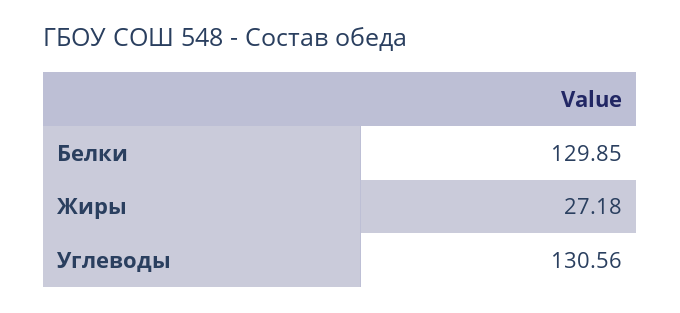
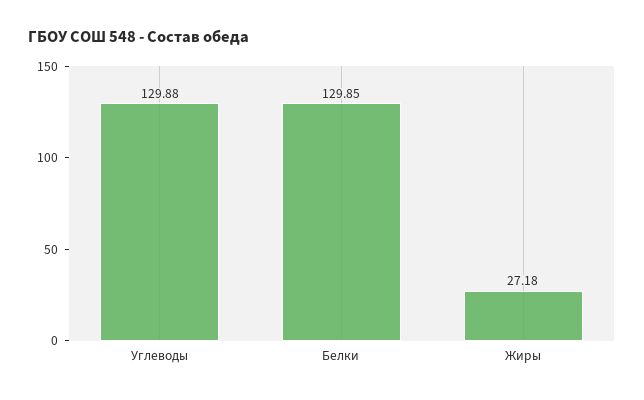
Углеводы: 130.56 -> 129.88

